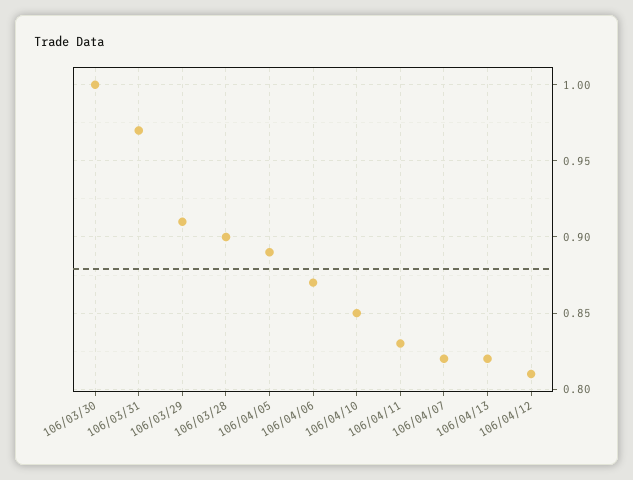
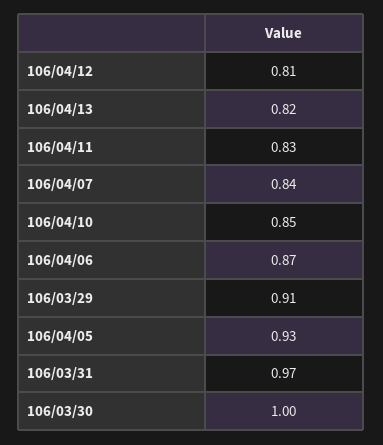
106/03/28: 0.9 -> none
106/04/05: 0.89 -> 0.93
106/04/07: 0.82 -> 0.84

